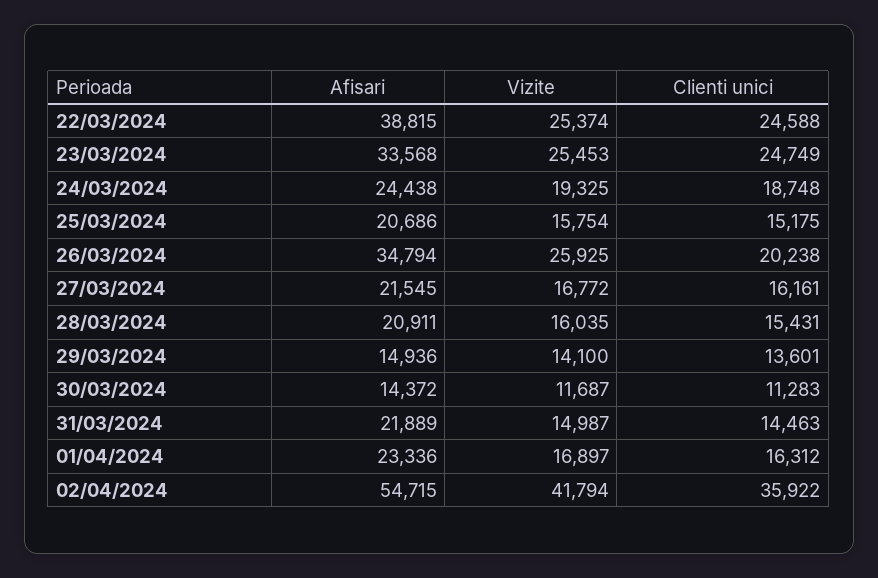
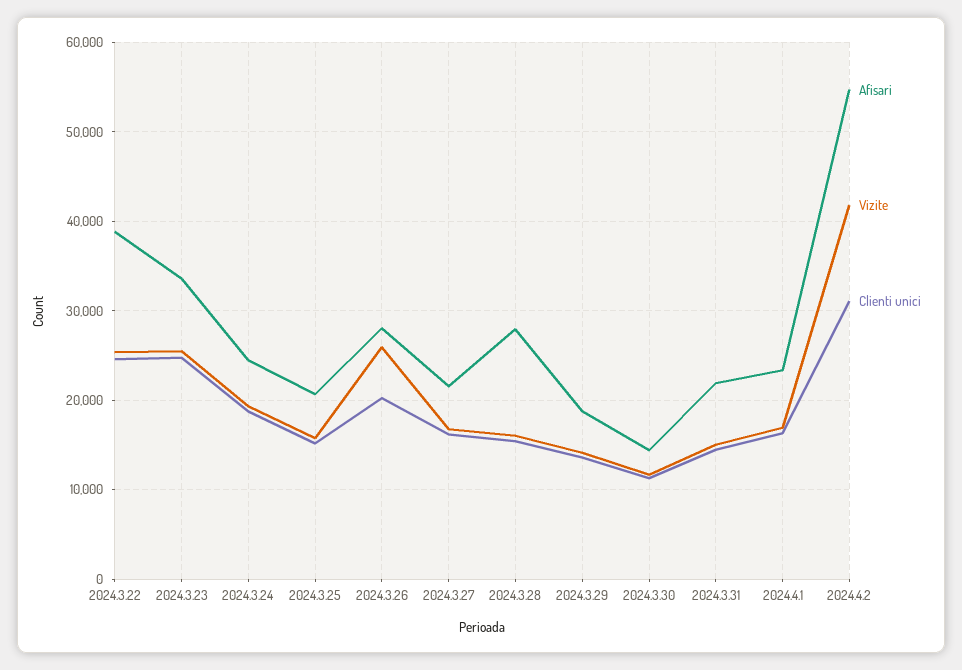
Afisari, 26/03/2024: 34794 -> 28000
Afisari, 28/03/2024: 20911 -> 28000
Afisari, 29/03/2024: 14936 -> 19000
Clienti unici, 02/04/2024: 35922 -> 31000

